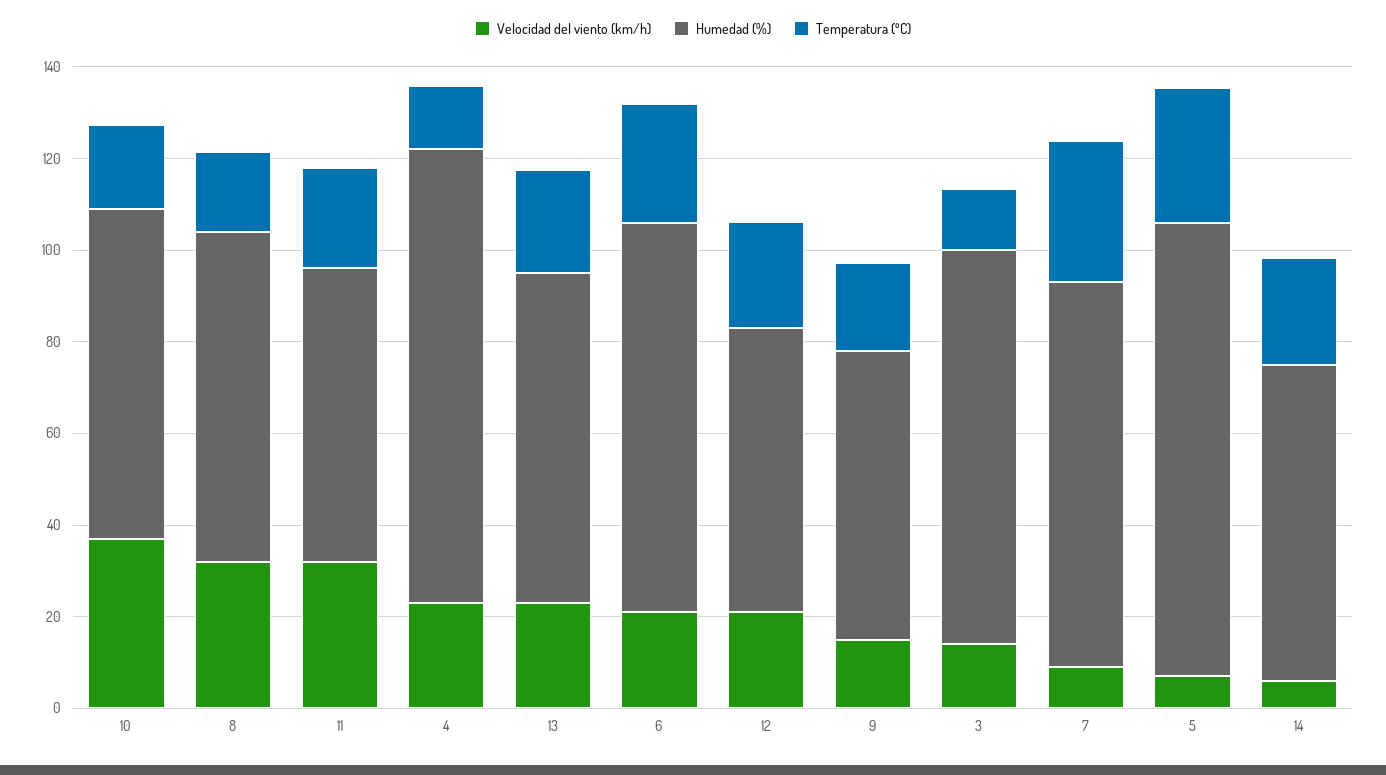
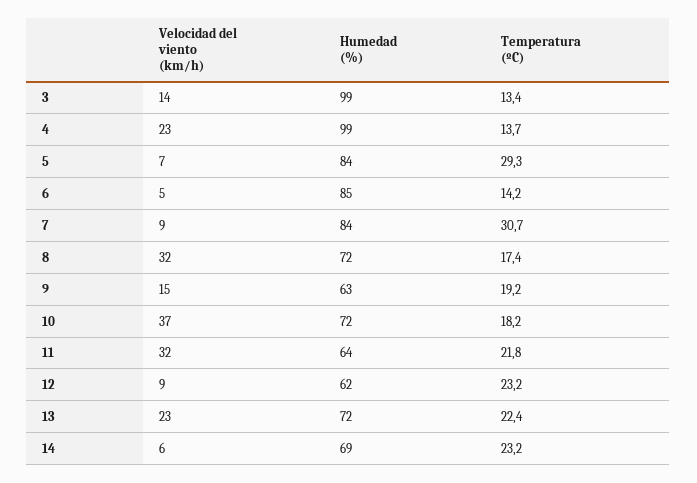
Velocidad del viento (km/h), 6: 20 -> 5
Temperatura (ºC), 6: 25 -> 14.2
Velocidad del viento (km/h), 12: 20 -> 9
Humedad (%), 3: 85 -> 99
Humedad (%), 5: 100 -> 84

